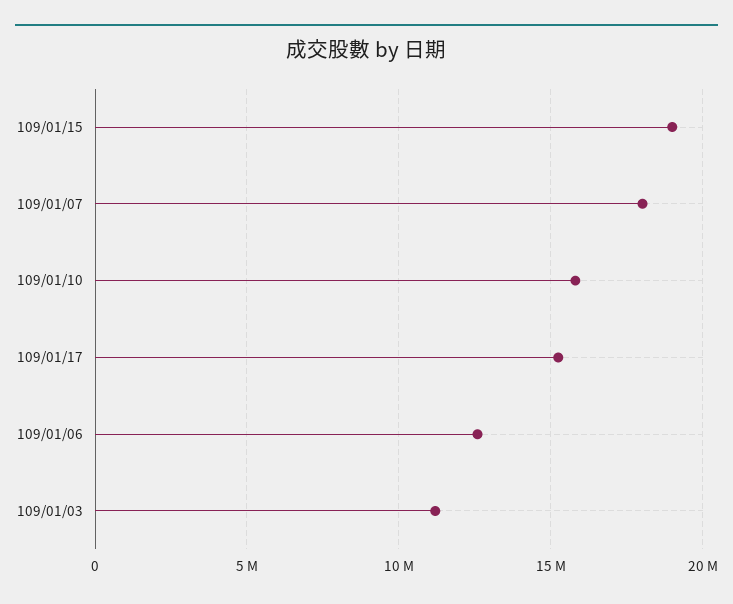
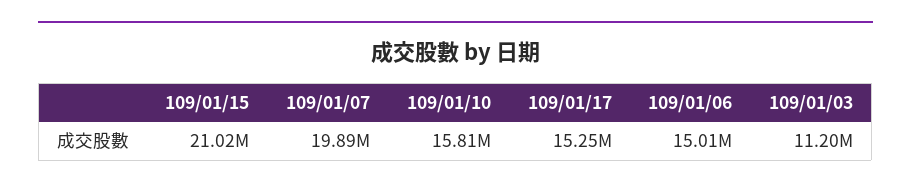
109/01/15: 19000000 -> 21020000
109/01/07: 18000000 -> 19890000
109/01/06: 12500000 -> 15010000

